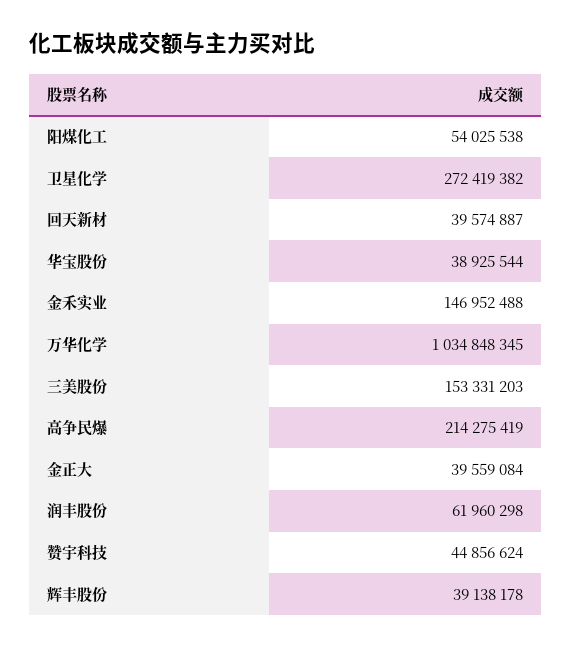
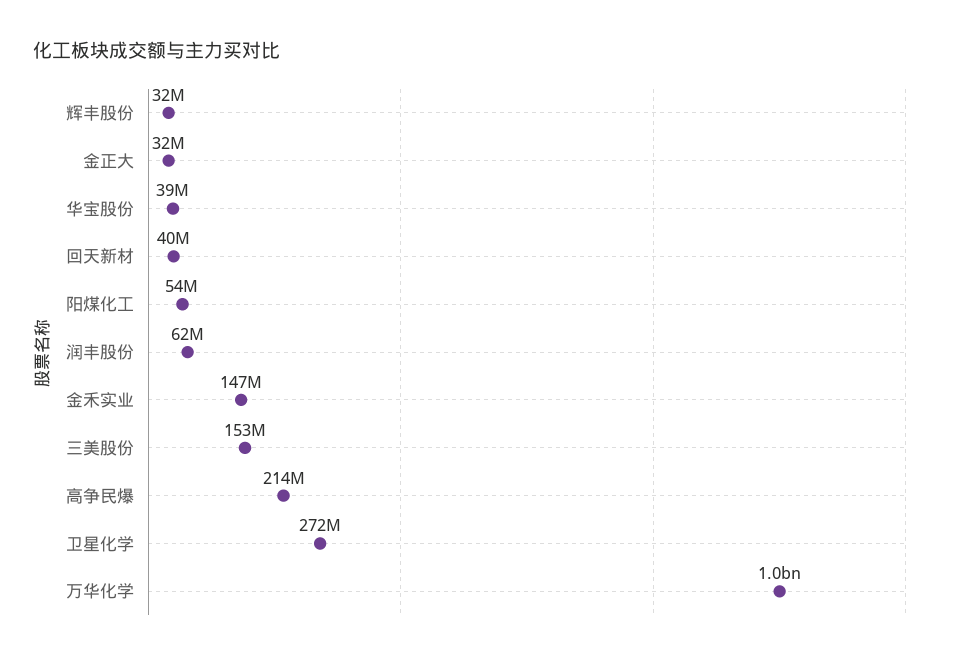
金正大: 39559084 -> 32000000
赞宇科技: 44856624 -> none
辉丰股份: 39138178 -> 32000000

